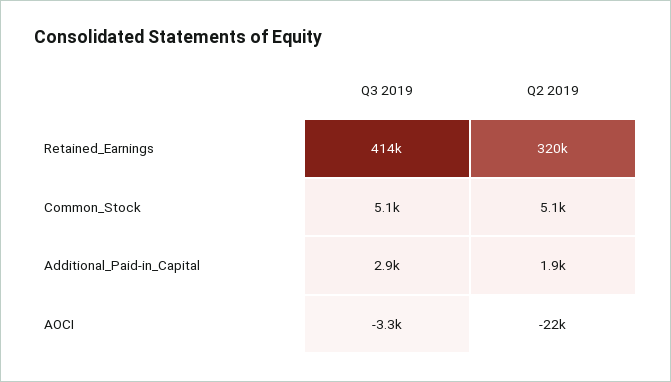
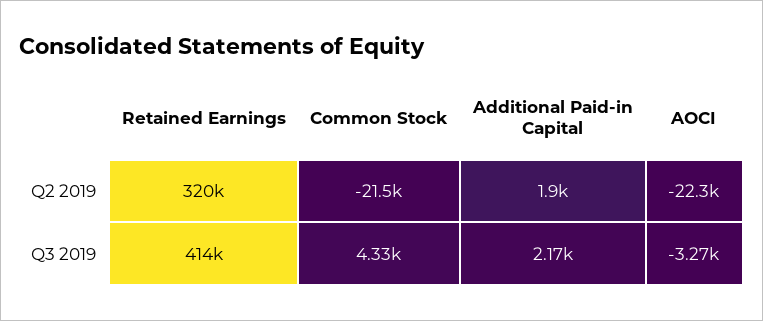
Q3 2019, Common_Stock: 5100 -> 4330
Q2 2019, Common_Stock: 5100 -> -21500
Q3 2019, Additional_Paid-in_Capital: 2900 -> 2170

